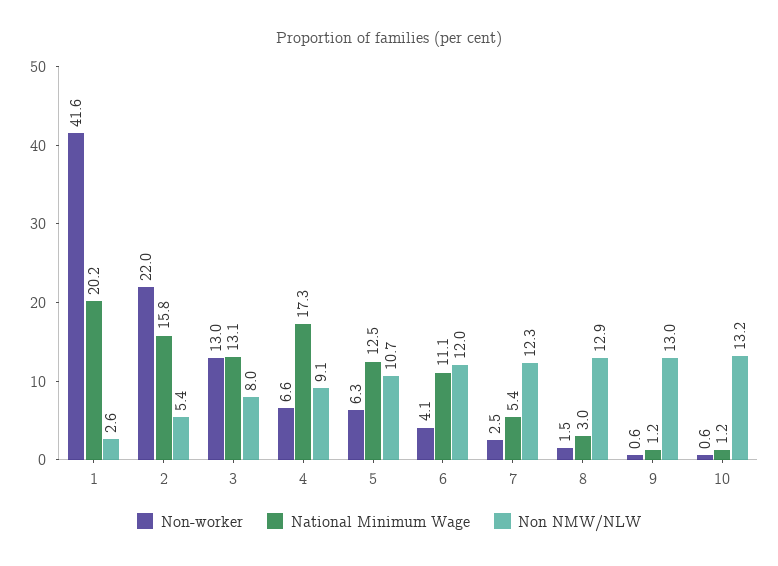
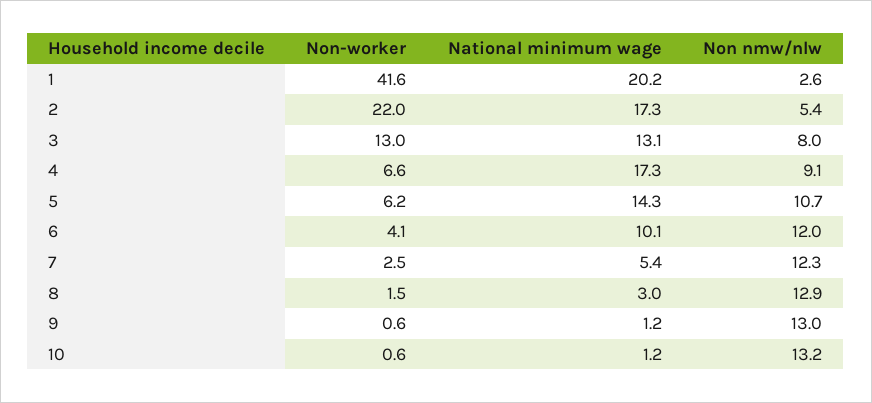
National Minimum Wage, 2: 15.8 -> 17.3
Non-worker, 5: 6.3 -> 6.2
National Minimum Wage, 5: 12.5 -> 14.3
National Minimum Wage, 6: 11.1 -> 10.1

